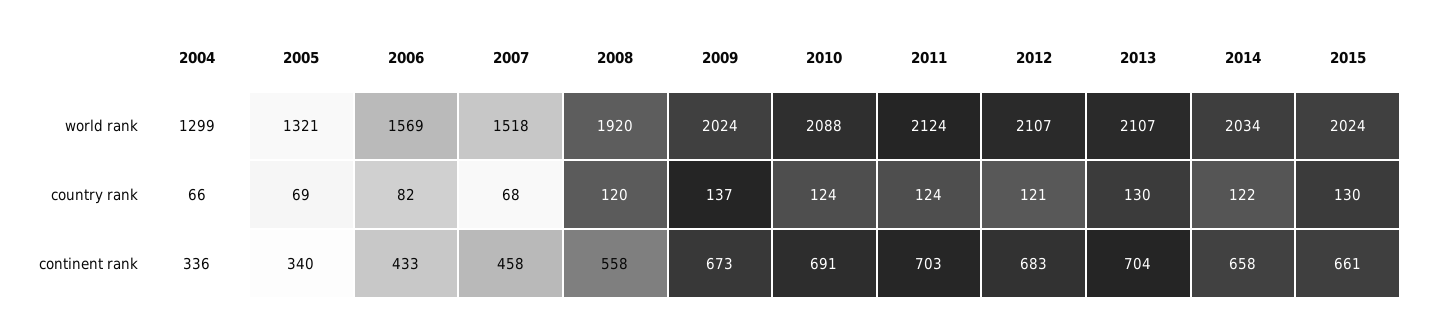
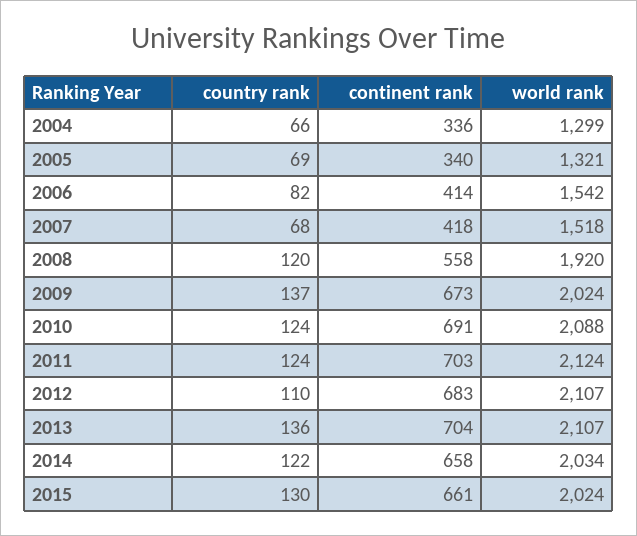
2006, world rank: 1569 -> 1542
2012, country rank: 121 -> 110
2013, country rank: 130 -> 136
2006, continent rank: 433 -> 414
2007, continent rank: 458 -> 418

